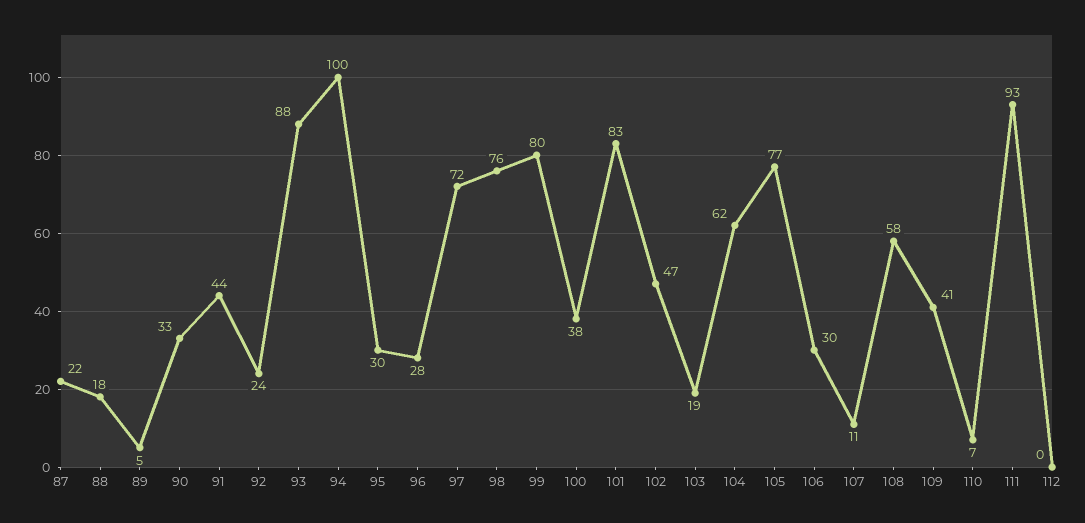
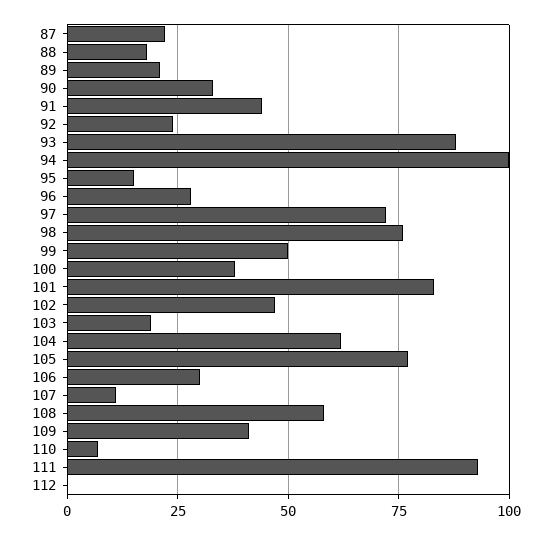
89: 5 -> 20
95: 30 -> 15
99: 80 -> 50

